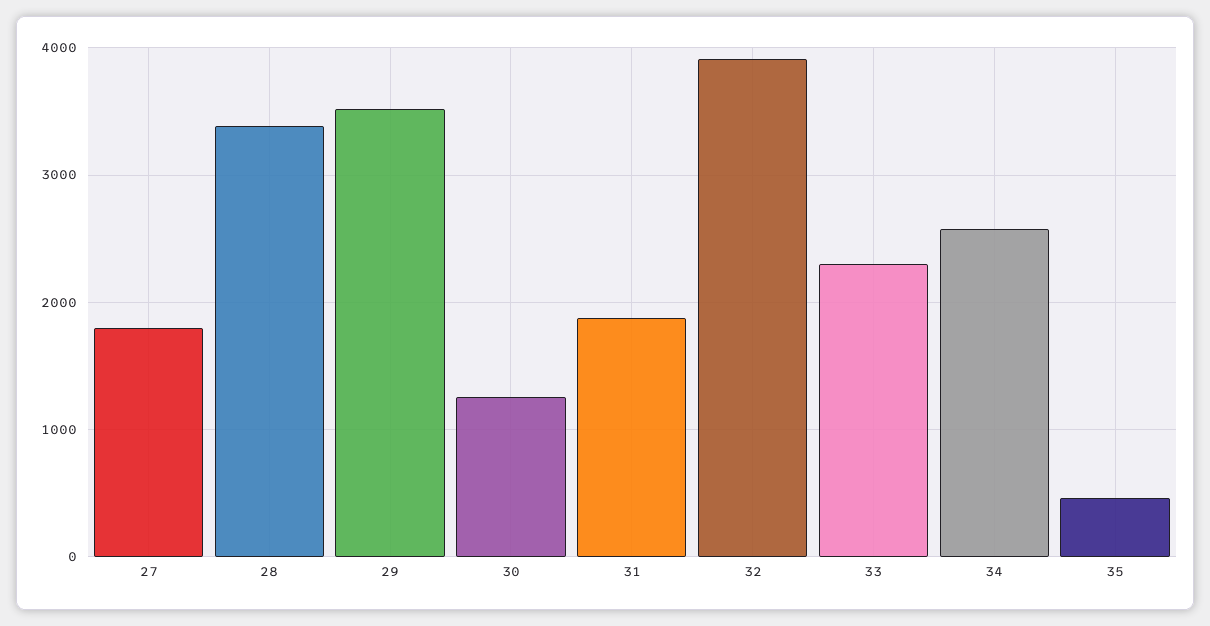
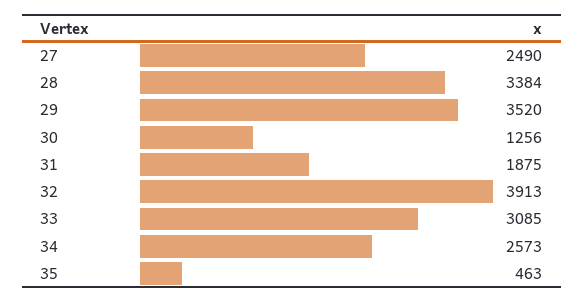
27: 1800 -> 2490
33: 2300 -> 3085

